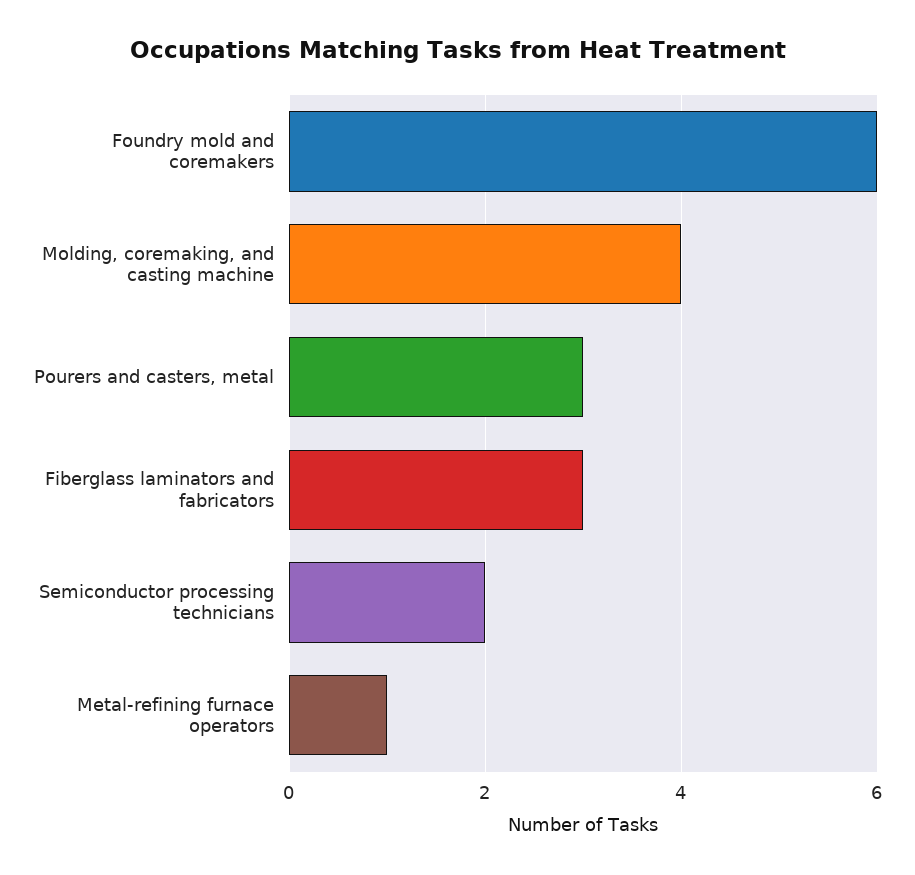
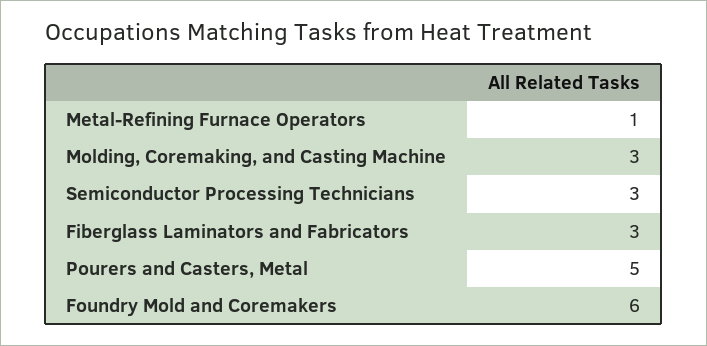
Molding, coremaking, and casting machine: 4 -> 3
Pourers and casters, metal: 3 -> 5
Semiconductor processing technicians: 2 -> 3

